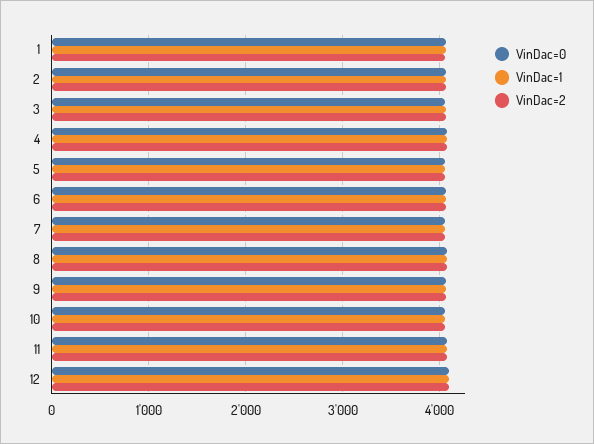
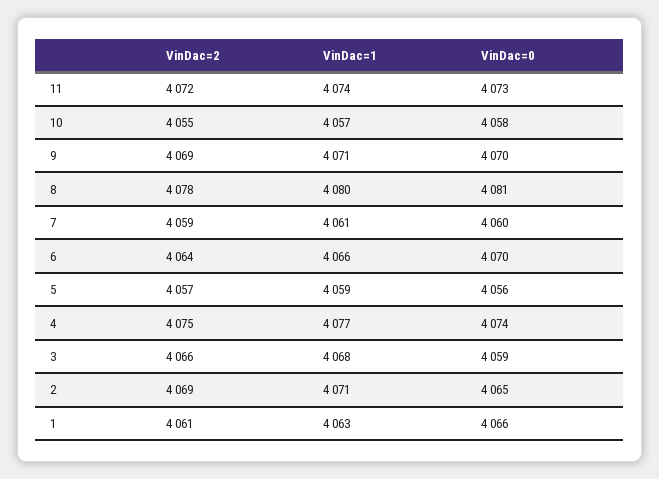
VinDac=0, 12: 4100 -> none
VinDac=1, 12: 4100 -> none
VinDac=2, 12: 4100 -> none

